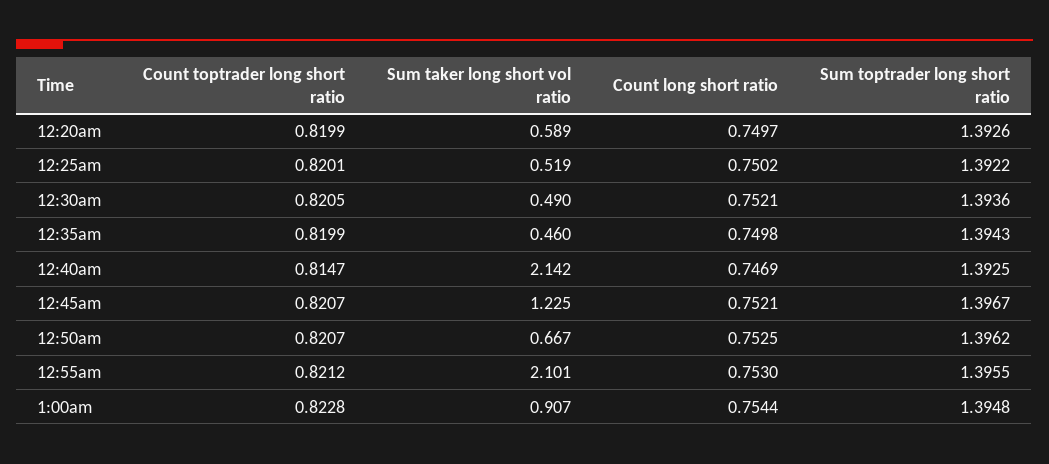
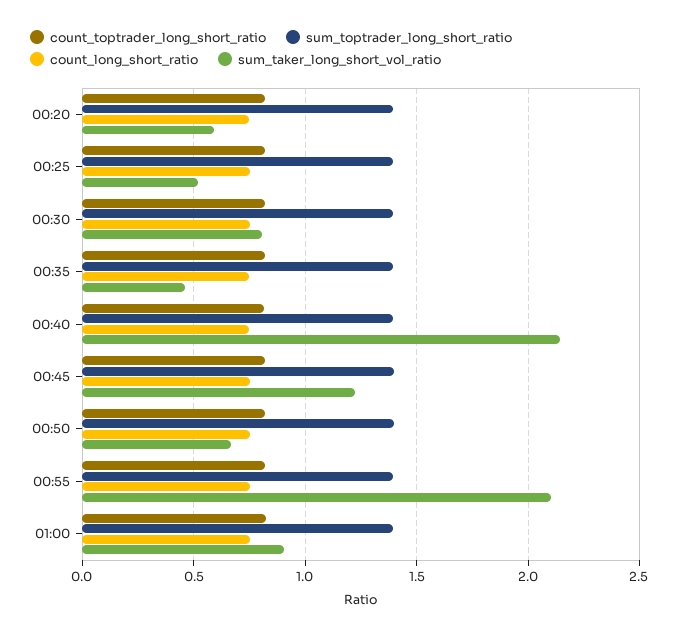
Sum taker long short vol ratio, 12:30am: 0.49 -> 0.8

